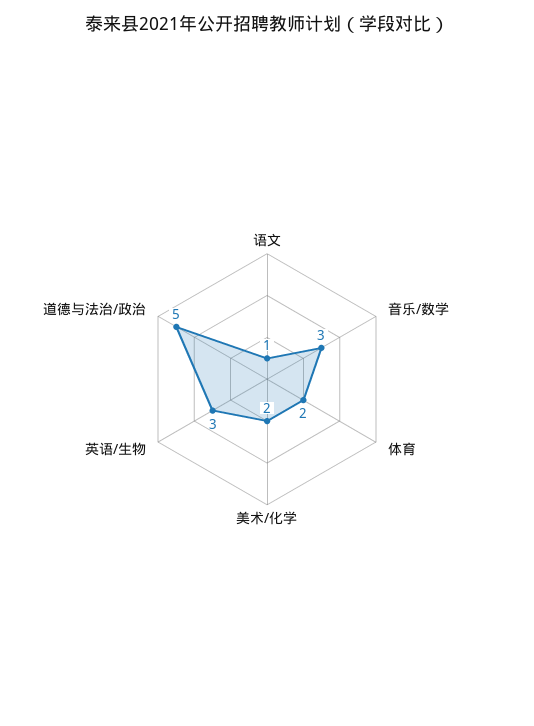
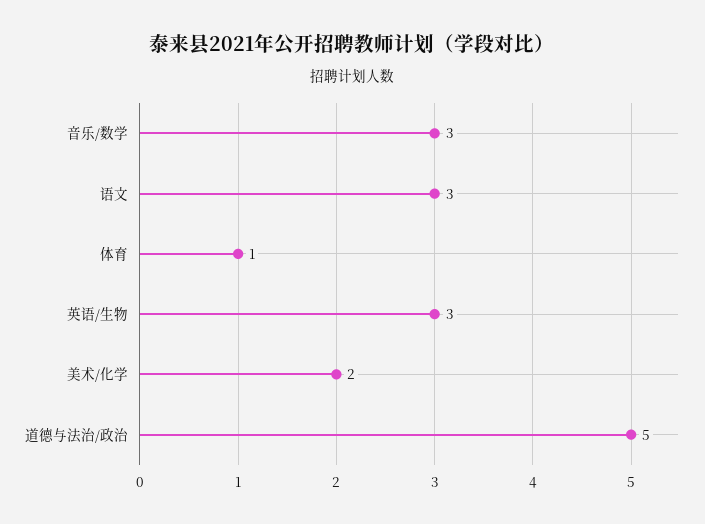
语文: 1 -> 3
体育: 2 -> 1

